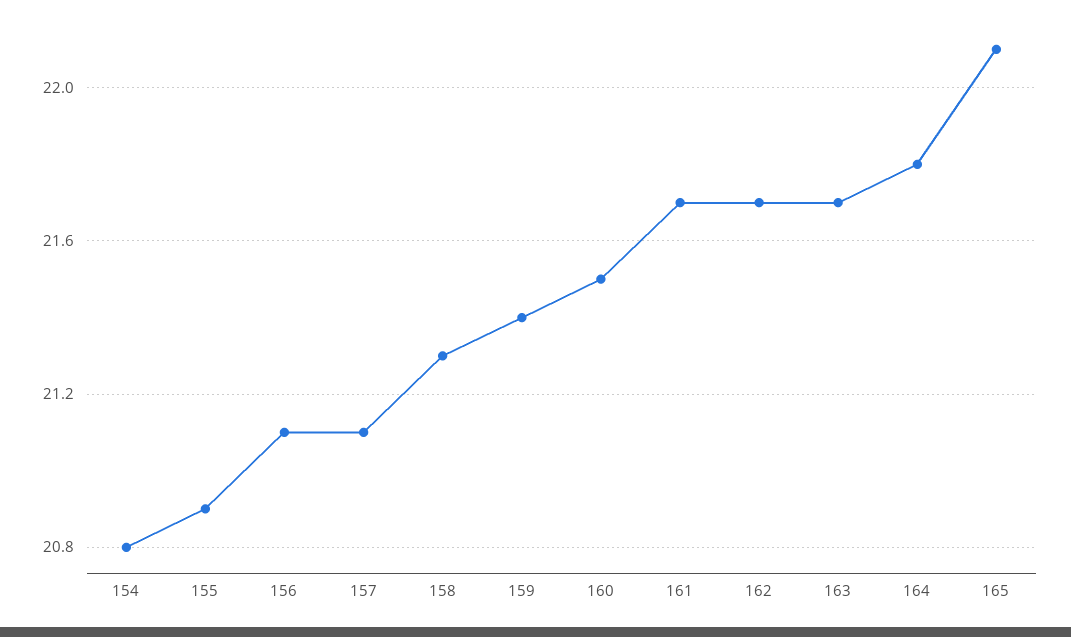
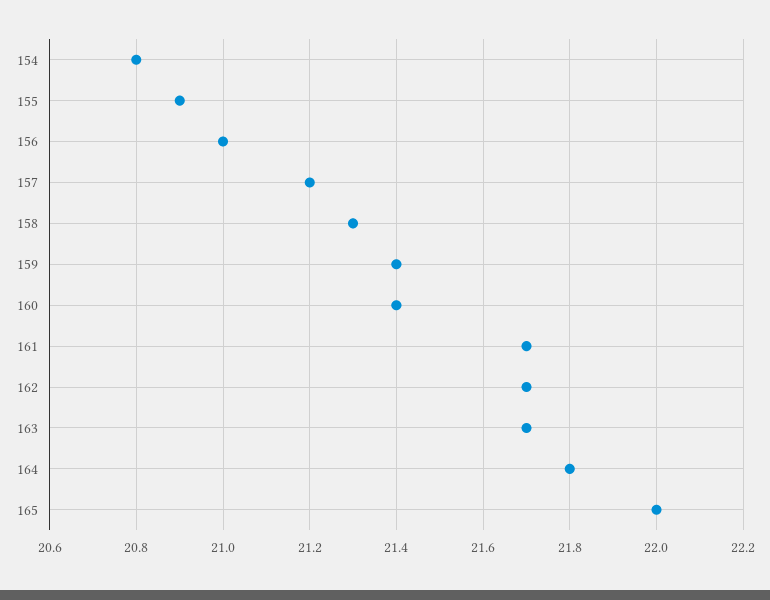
156: 21.1 -> 21
157: 21.1 -> 21.2
160: 21.5 -> 21.4
165: 22.1 -> 22

